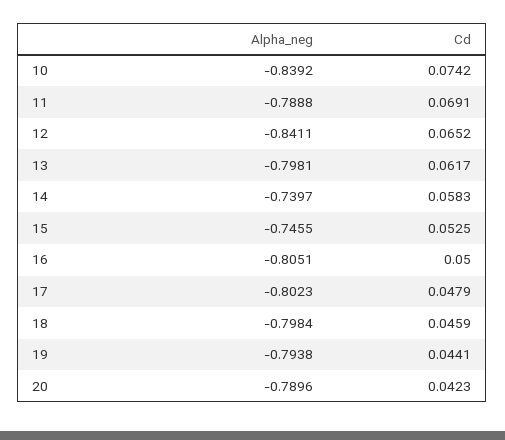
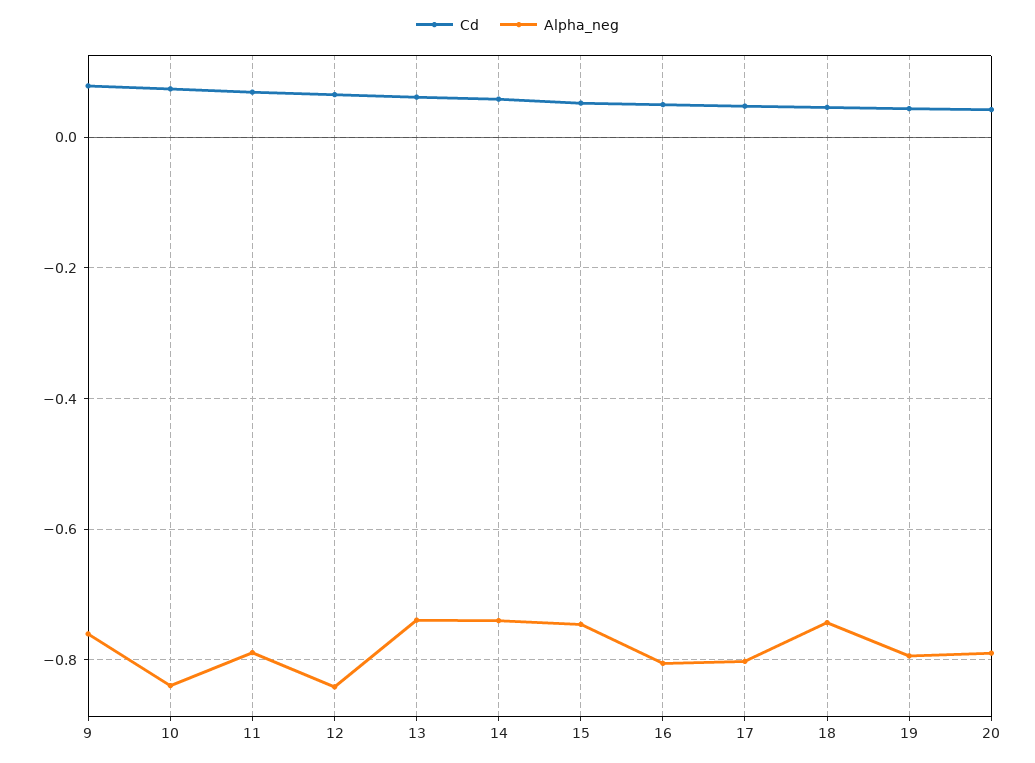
Alpha_neg, 13: -0.7981 -> -0.74
Alpha_neg, 18: -0.7984 -> -0.74
Cd, 9: none -> 0.08
Alpha_neg, 9: none -> -0.76

